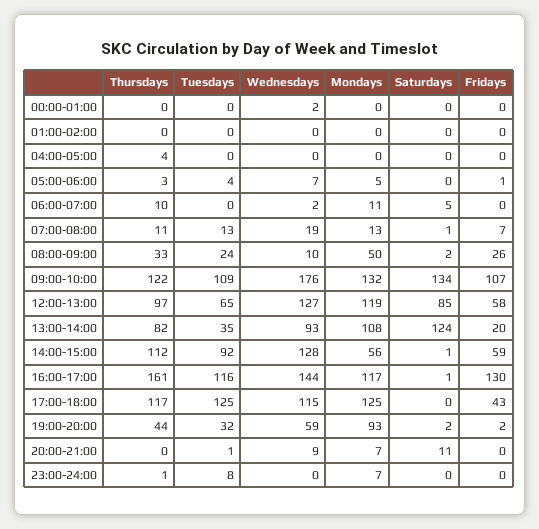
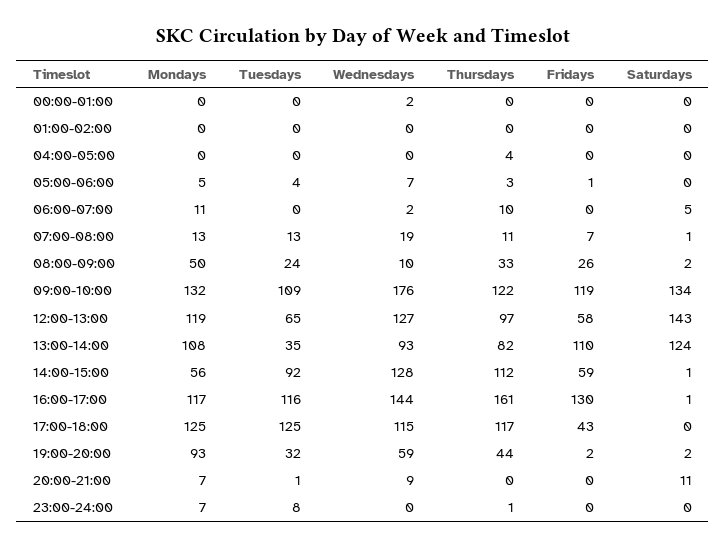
Fridays, 09:00-10:00: 107 -> 119
Saturdays, 12:00-13:00: 85 -> 143
Fridays, 13:00-14:00: 20 -> 110

